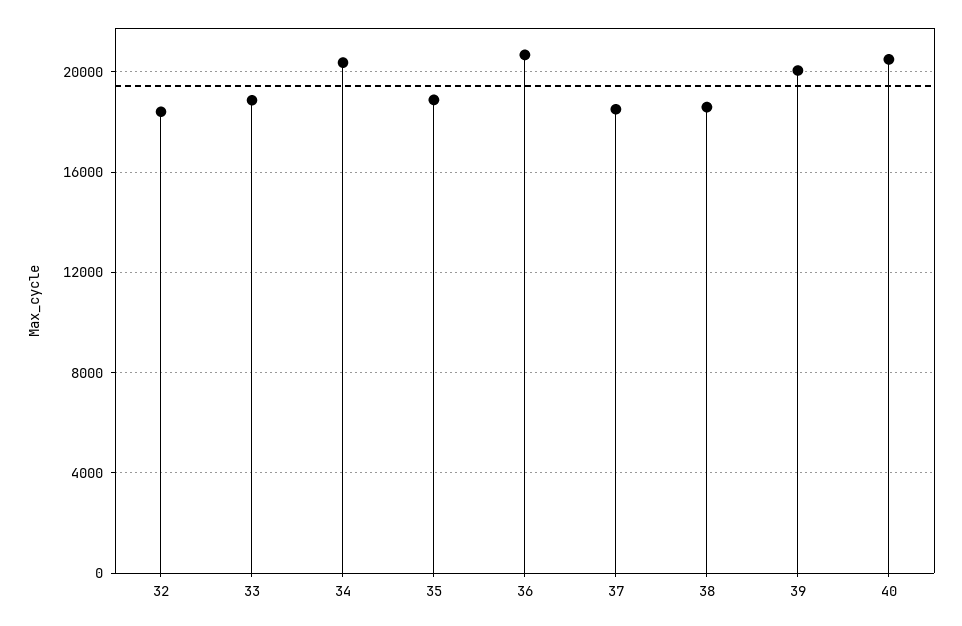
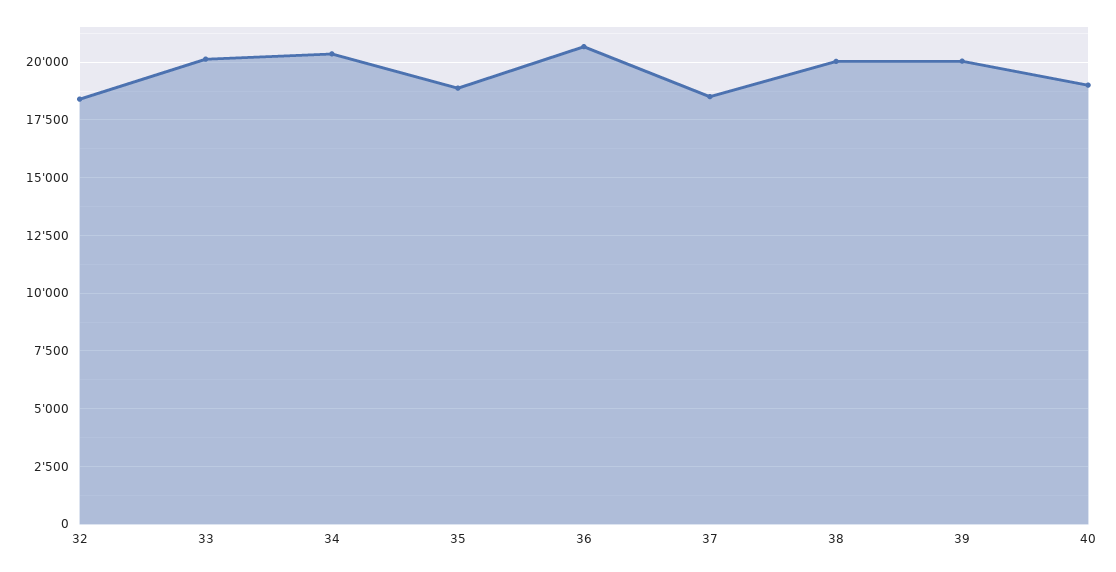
33: 19000 -> 20000
38: 18500 -> 20000
40: 20500 -> 19000

